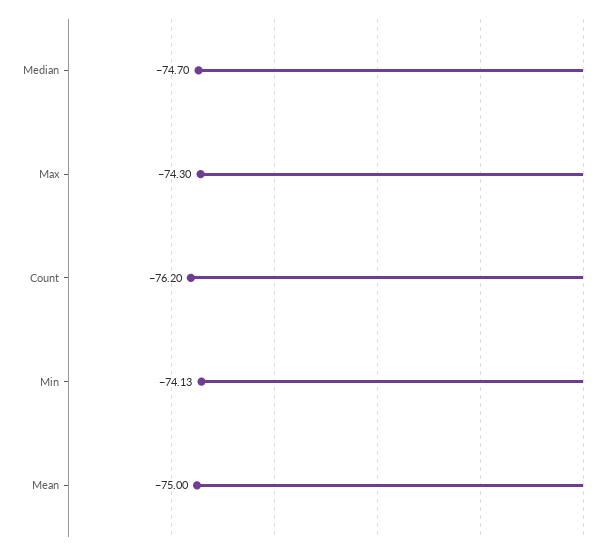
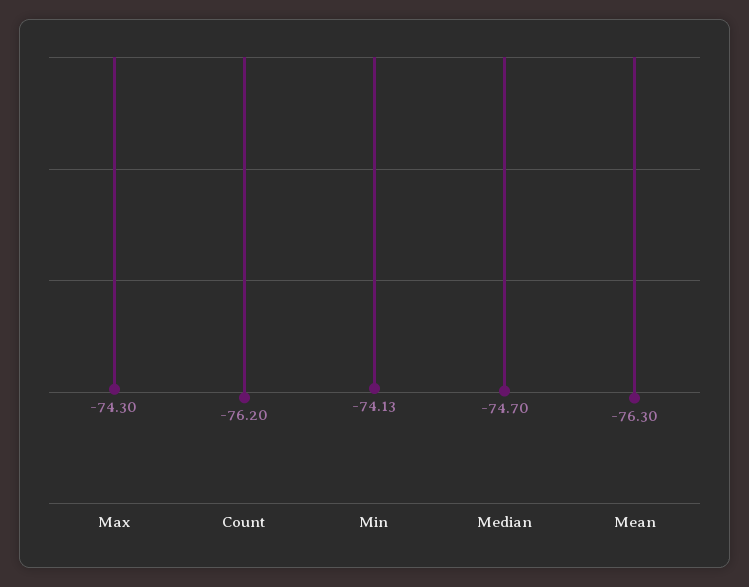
Mean: -75 -> -76.3

